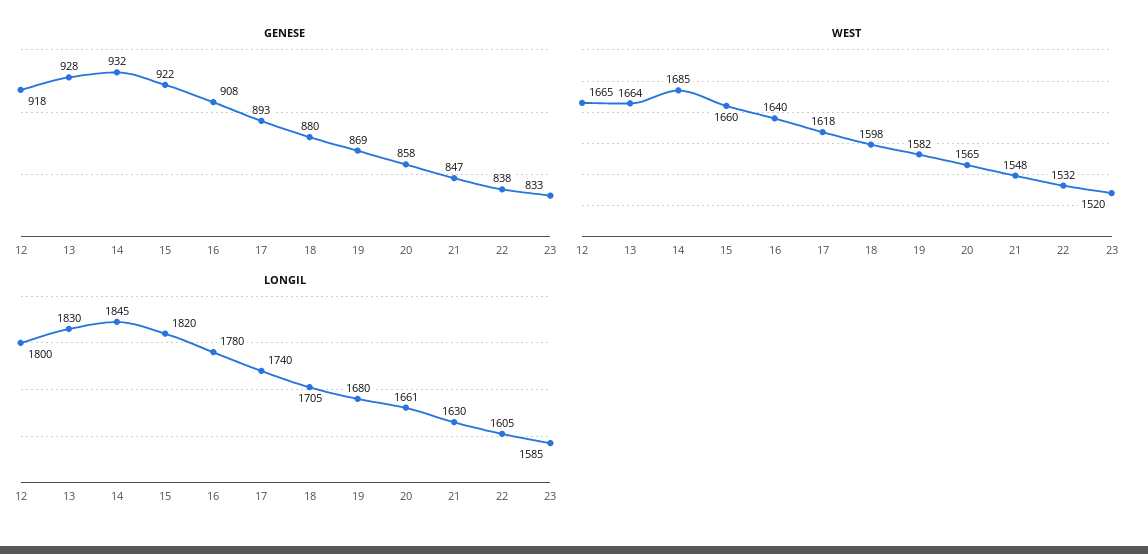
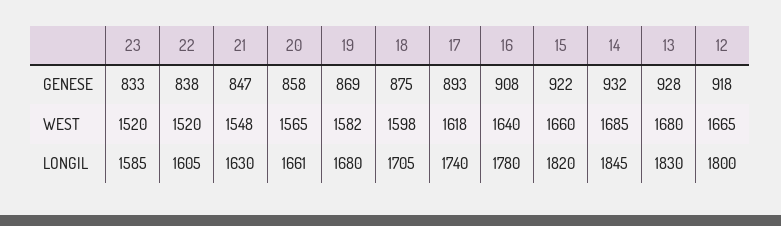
GENESE, 18: 880 -> 875
WEST, 13: 1664 -> 1680
WEST, 22: 1532 -> 1520

